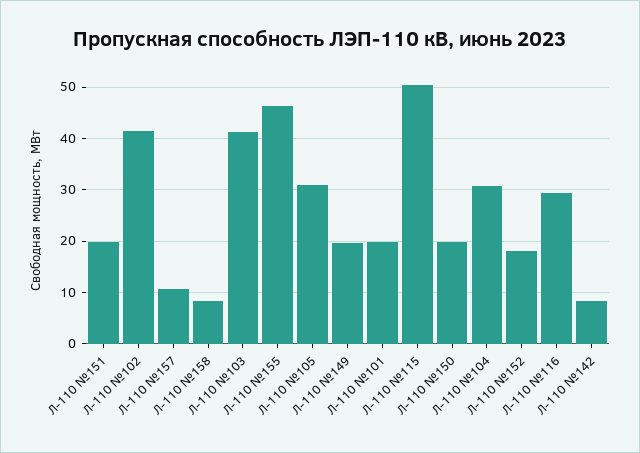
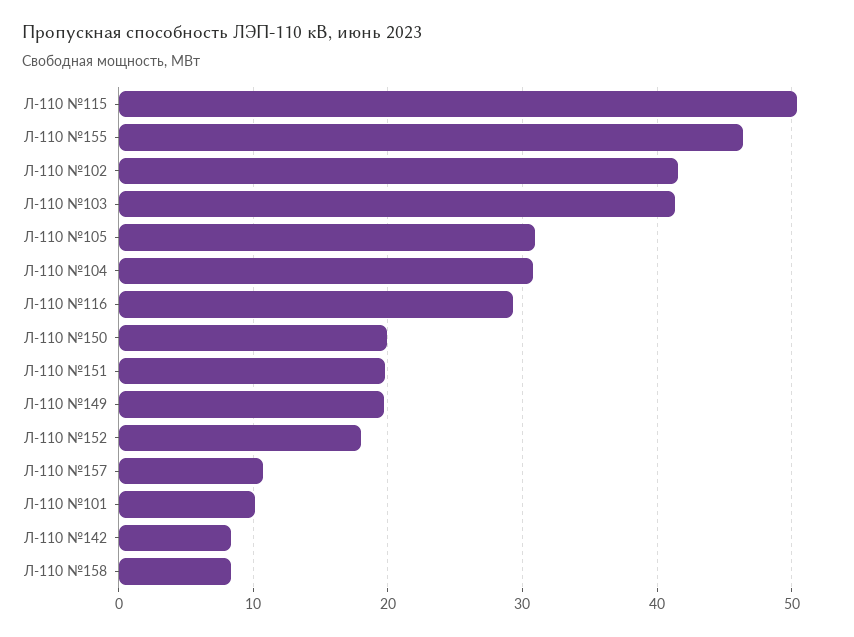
Л-110 №101: 20 -> 10

